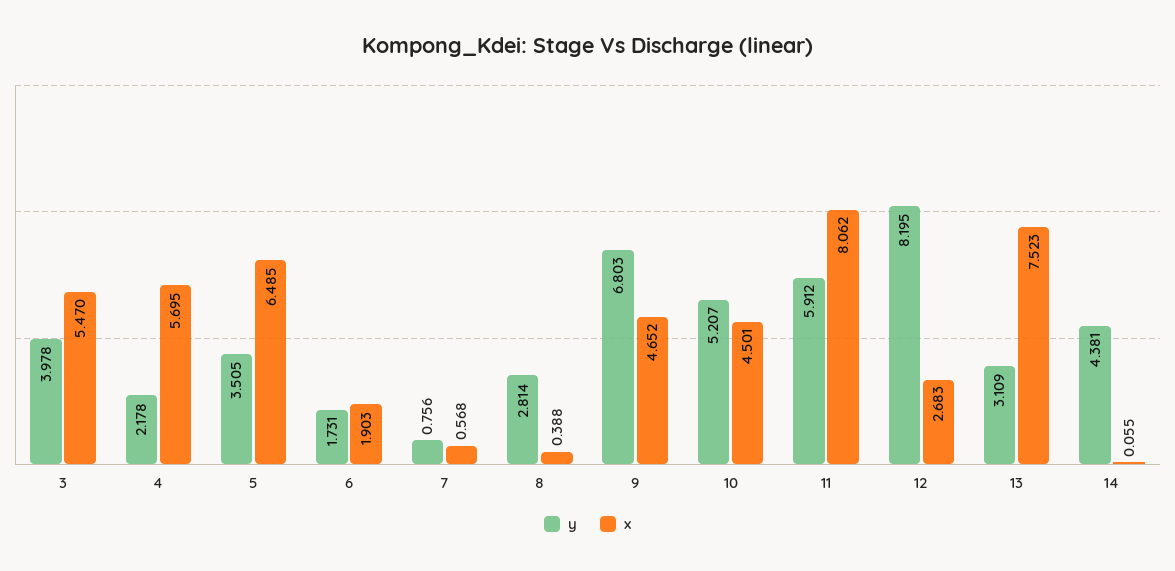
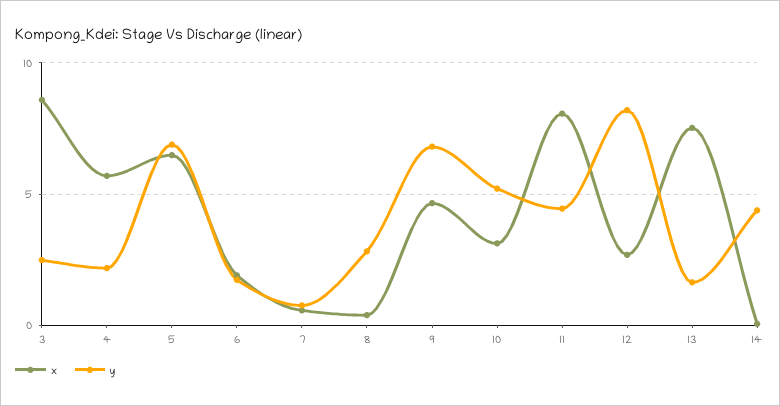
y, 3: 3.978 -> 2.5
x, 3: 5.47 -> 8.5
y, 5: 3.505 -> 7
x, 10: 4.501 -> 3
y, 11: 5.912 -> 4.5
y, 13: 3.109 -> 1.5

